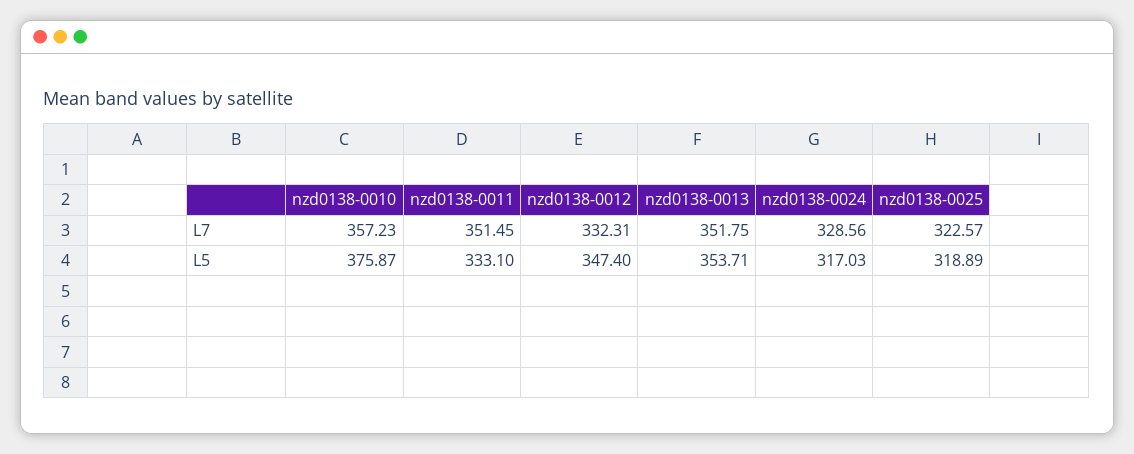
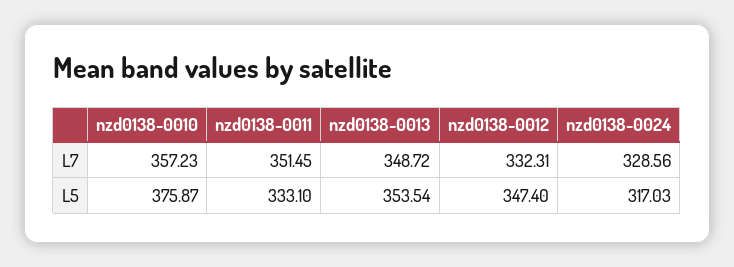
nzd0138-0013, L7: 351.75 -> 348.72
nzd0138-0025, L7: 322.57 -> none
nzd0138-0013, L5: 353.71 -> 353.54
nzd0138-0025, L5: 318.89 -> none

